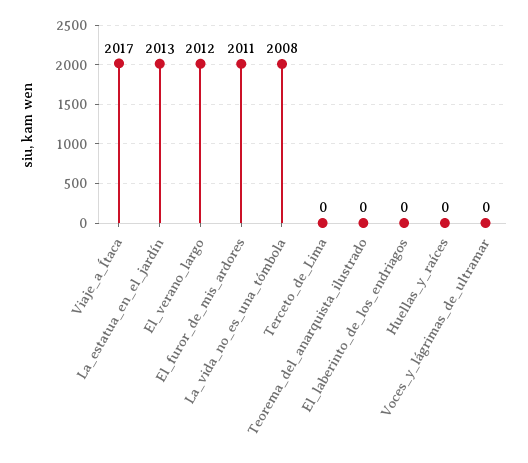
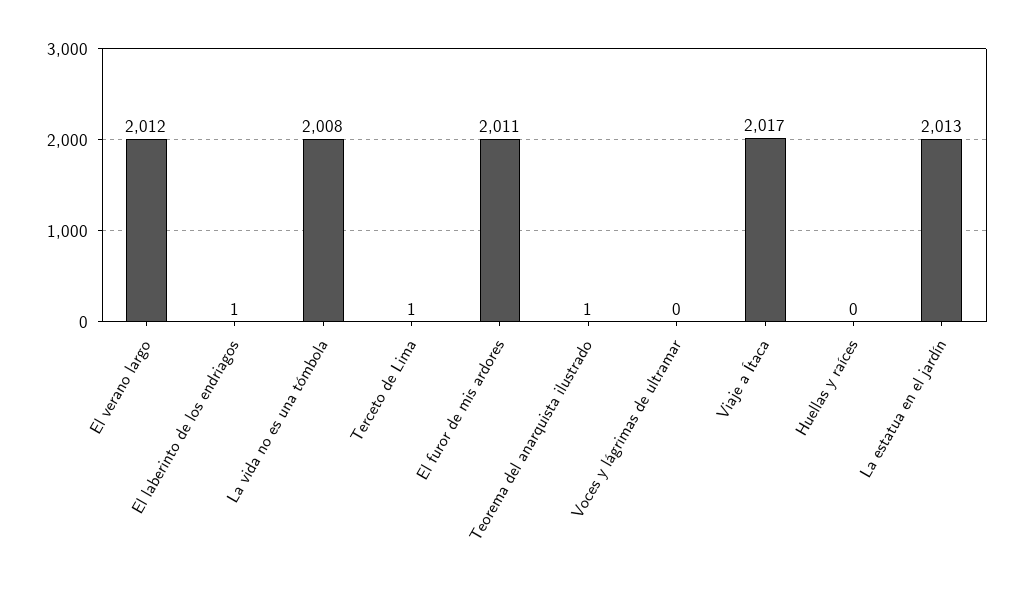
Terceto_de_Lima: 0 -> 1
Teorema_del_anarquista_ilustrado: 0 -> 1
El_laberinto_de_los_endriagos: 0 -> 1

